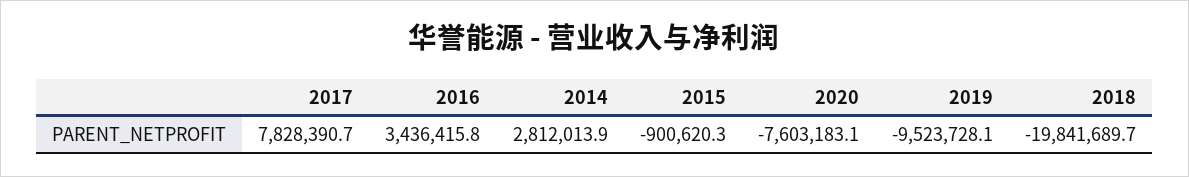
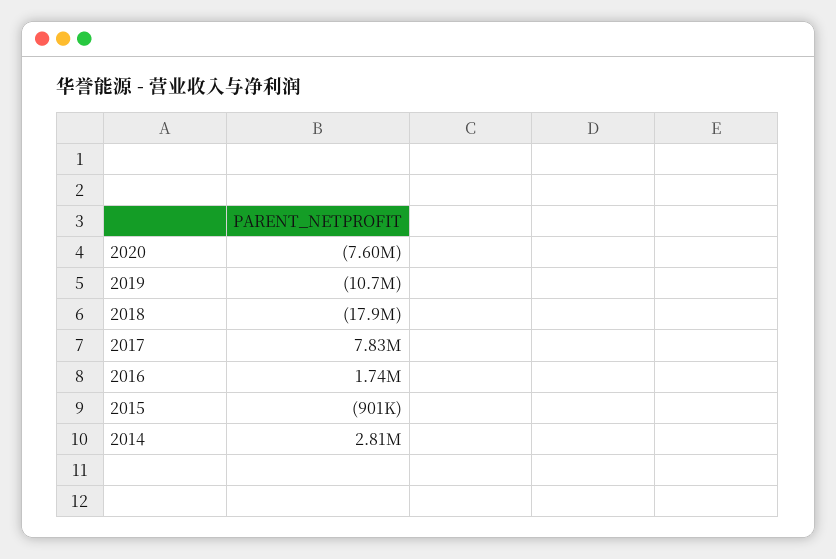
2016: 3436415.8 -> 1740000
2019: -9523728.1 -> -10700000
2018: -19841689.7 -> -17900000

